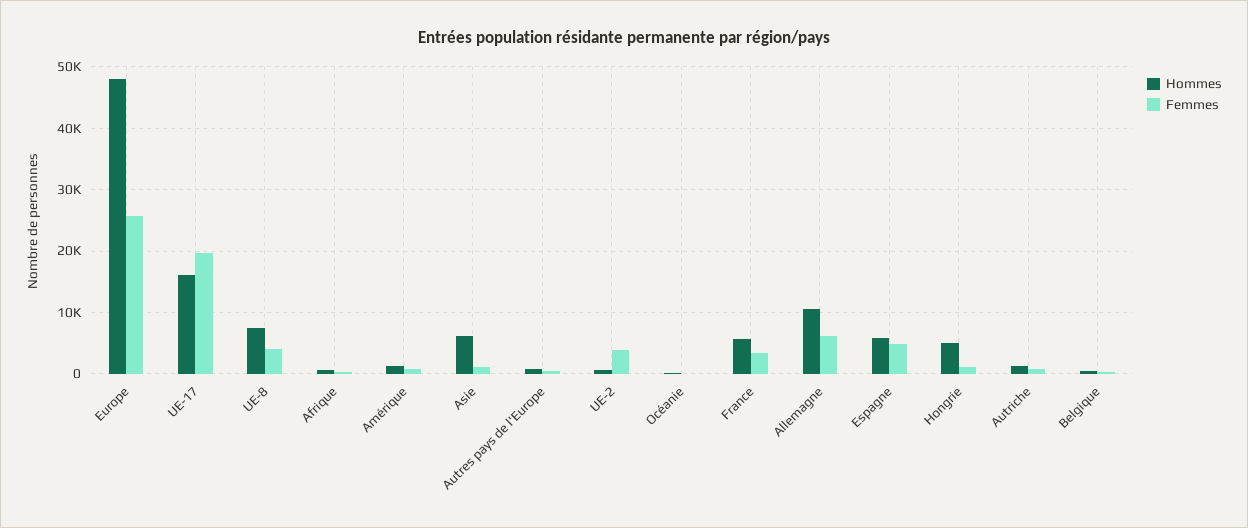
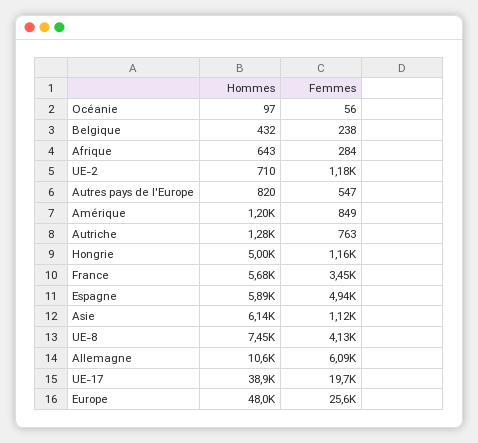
Hommes, UE-17: 16000 -> 38900
Femmes, UE-2: 4000 -> 1180

